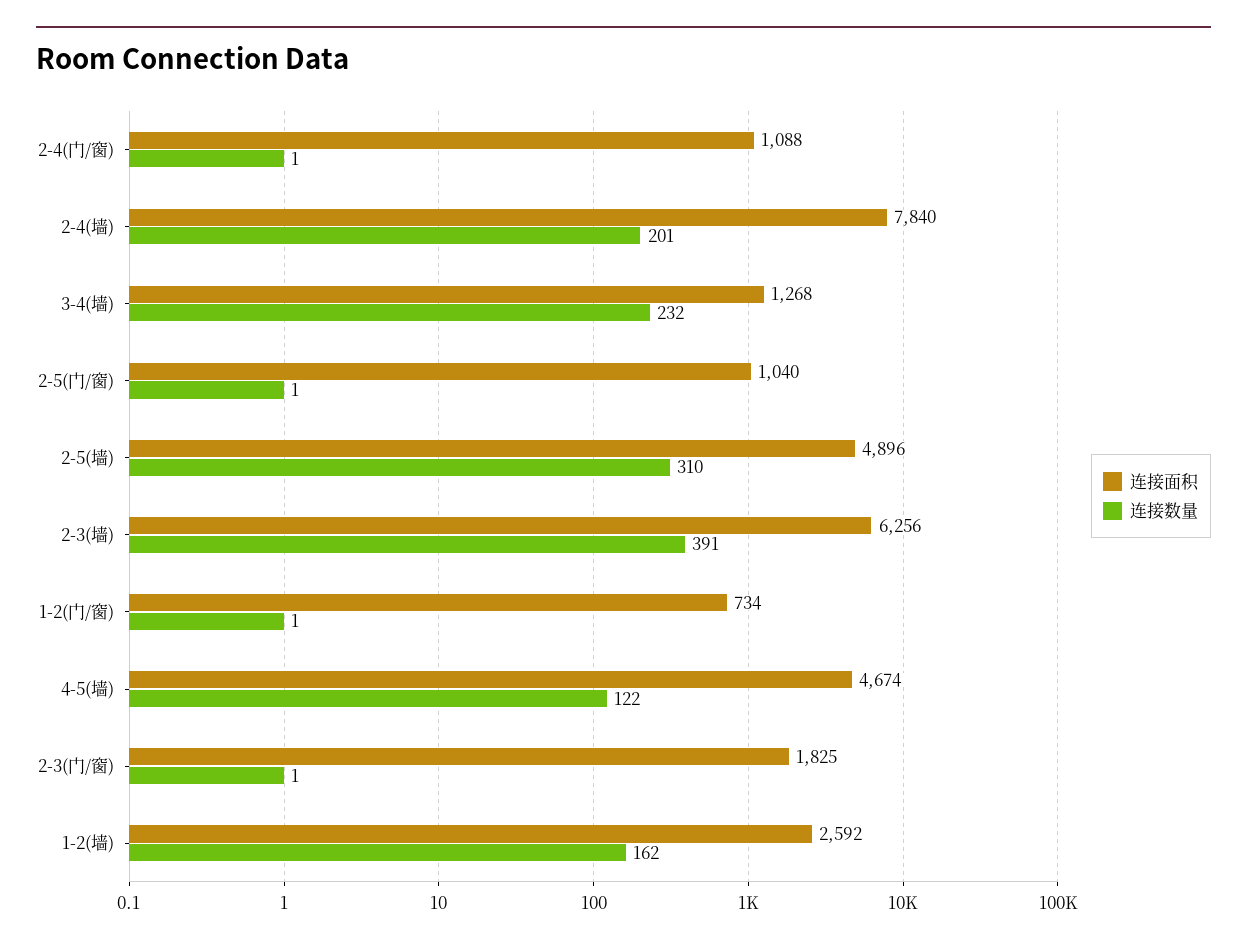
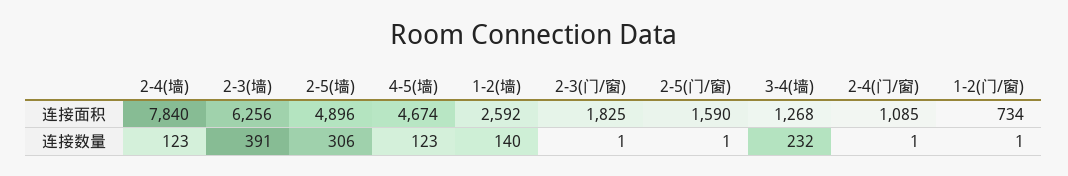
连接面积, 2-4(门/窗): 1088 -> 1085
连接数量, 2-4(墙): 201 -> 123
连接面积, 2-5(门/窗): 1040 -> 1590
连接数量, 2-5(墙): 310 -> 306
连接数量, 4-5(墙): 122 -> 123
连接数量, 1-2(墙): 162 -> 140

